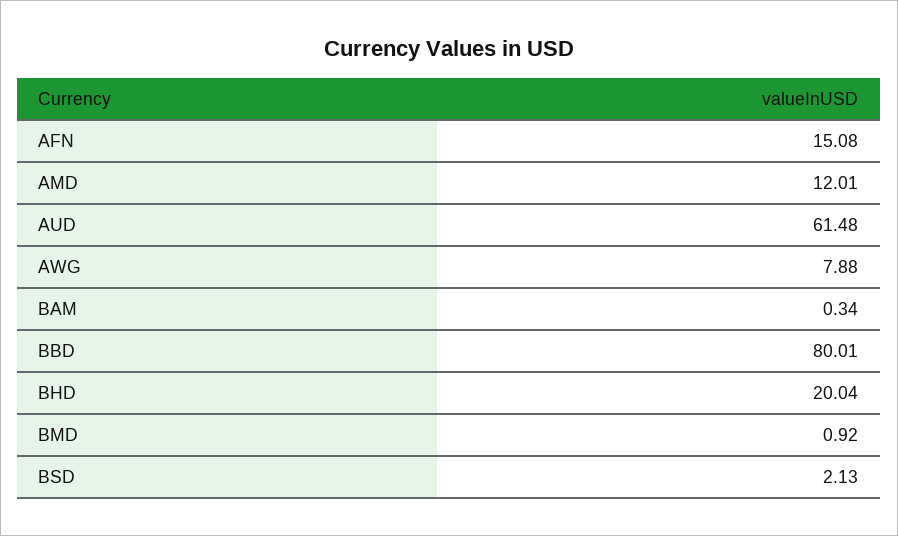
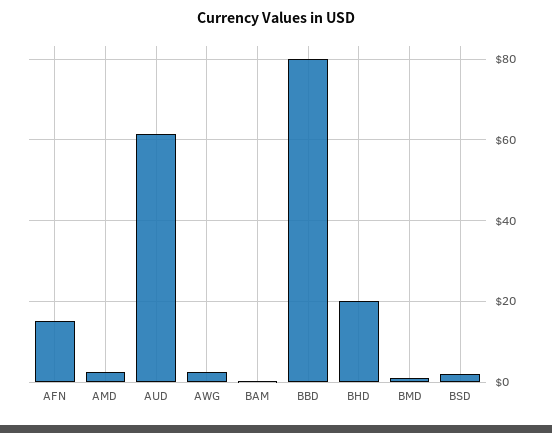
AMD: 12.01 -> 2
AWG: 7.88 -> 2

